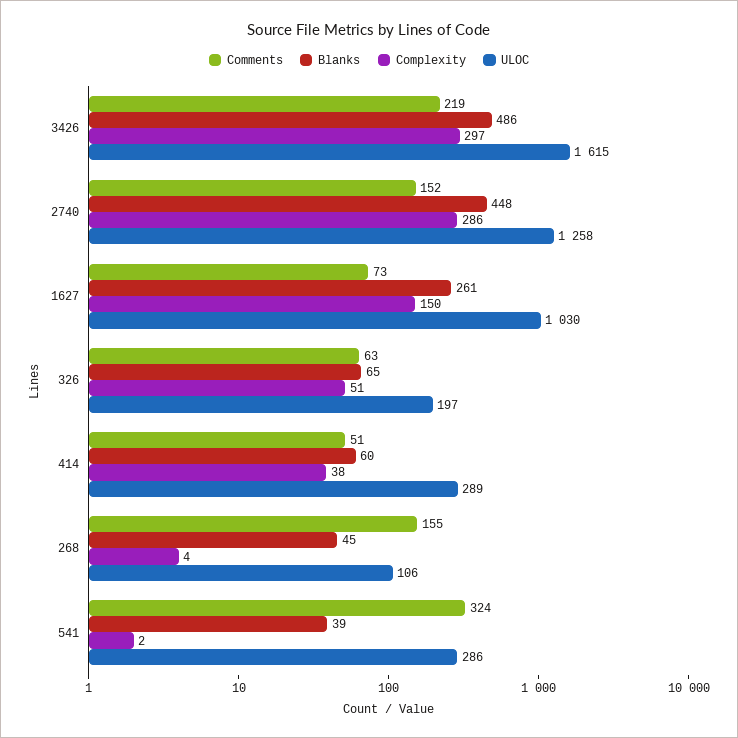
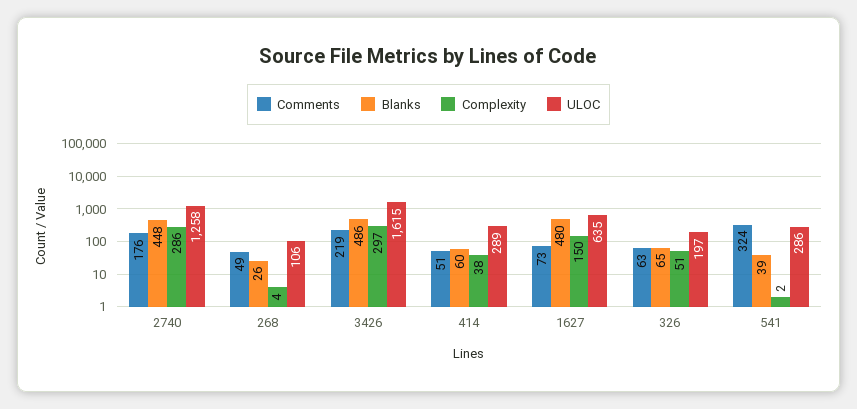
Comments, 2740: 152 -> 176
Blanks, 1627: 261 -> 480
ULOC, 1627: 1030 -> 635
Comments, 268: 155 -> 49
Blanks, 268: 45 -> 26

